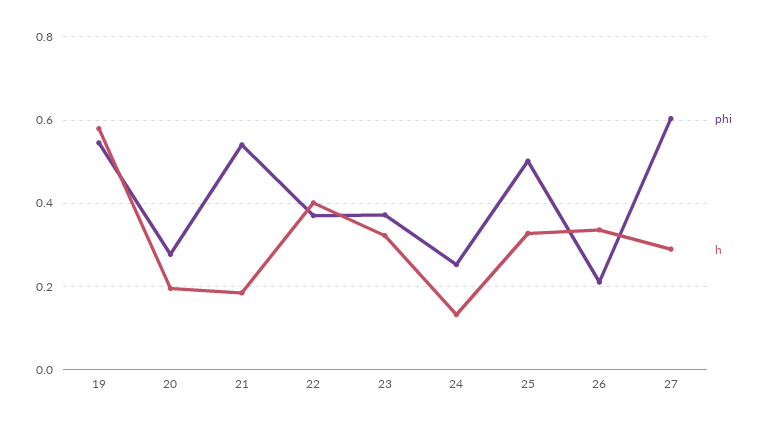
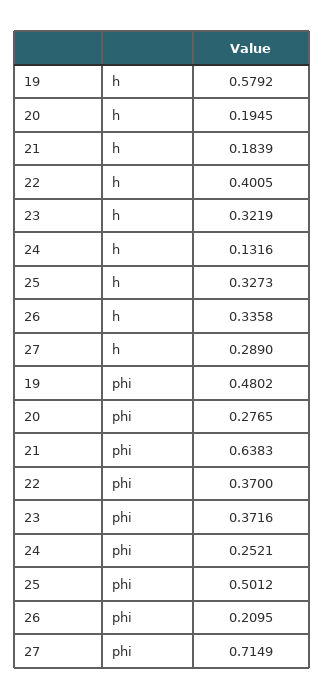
phi, 19: 0.54 -> 0.4802
phi, 21: 0.54 -> 0.6383
phi, 27: 0.6 -> 0.7149

